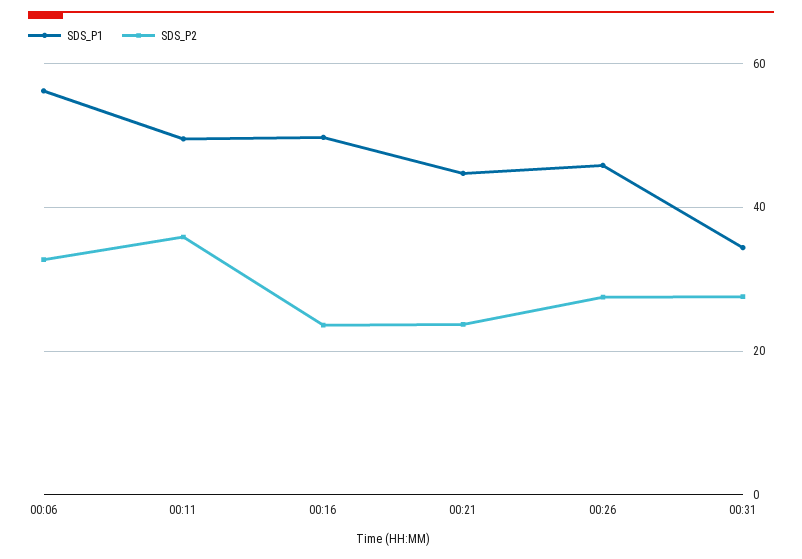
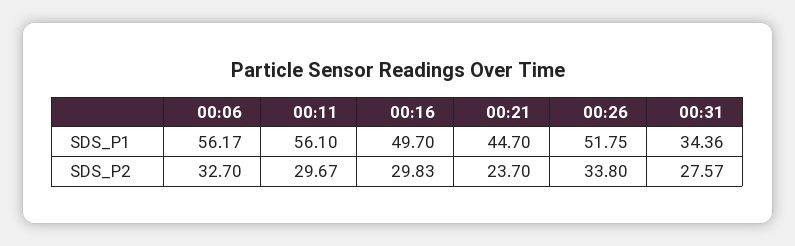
SDS_P1, 00:11: 50 -> 56.1
SDS_P2, 00:11: 36 -> 29.67
SDS_P2, 00:16: 24 -> 29.83
SDS_P1, 00:26: 46 -> 51.75
SDS_P2, 00:26: 28 -> 33.8

